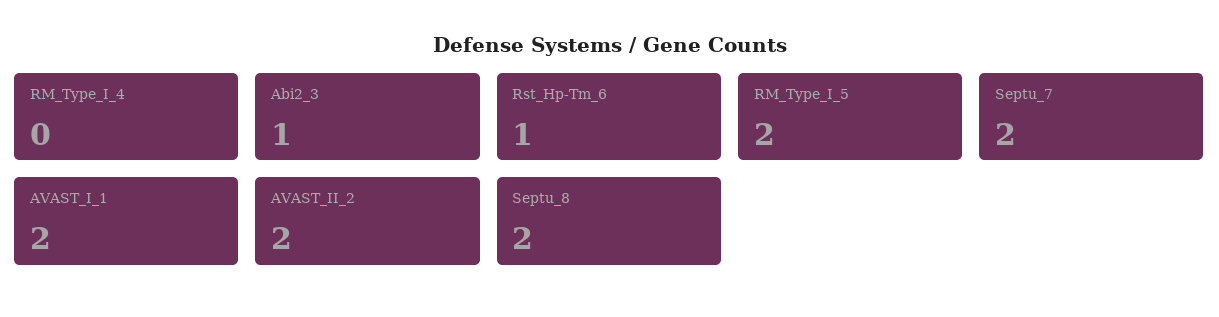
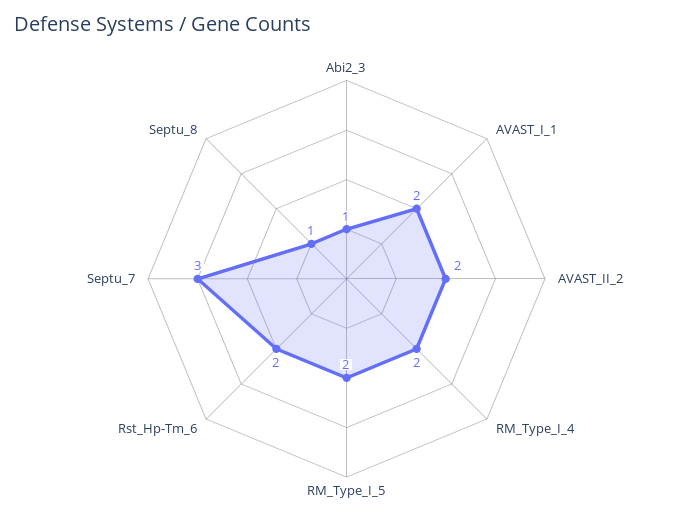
RM_Type_I_4: 0 -> 2
Rst_Hp-Tm_6: 1 -> 2
Septu_7: 2 -> 3
Septu_8: 2 -> 1

